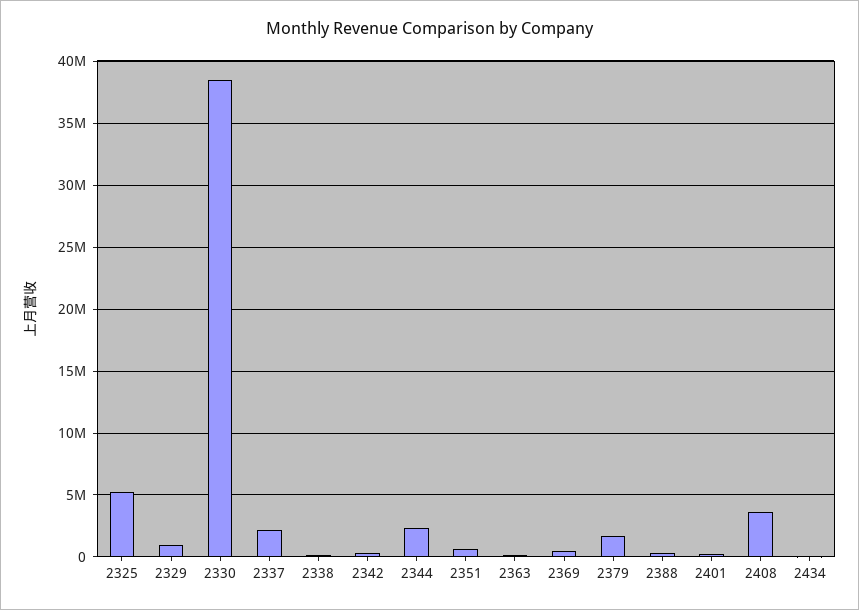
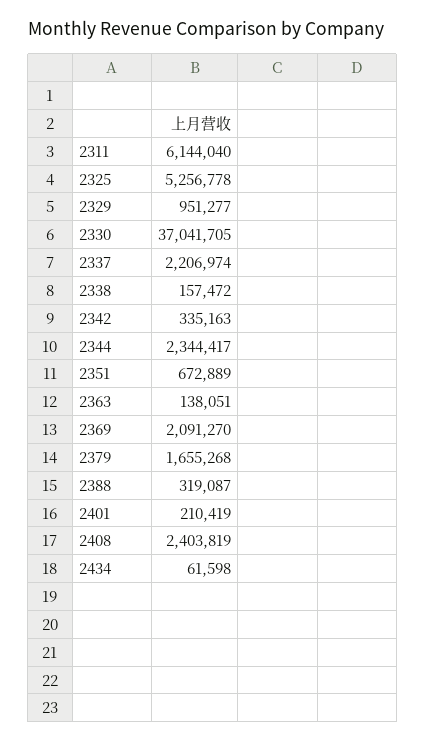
2330: 38500000 -> 37041705
2369: 500000 -> 2091270
2408: 3500000 -> 2403819
2311: none -> 6144040

